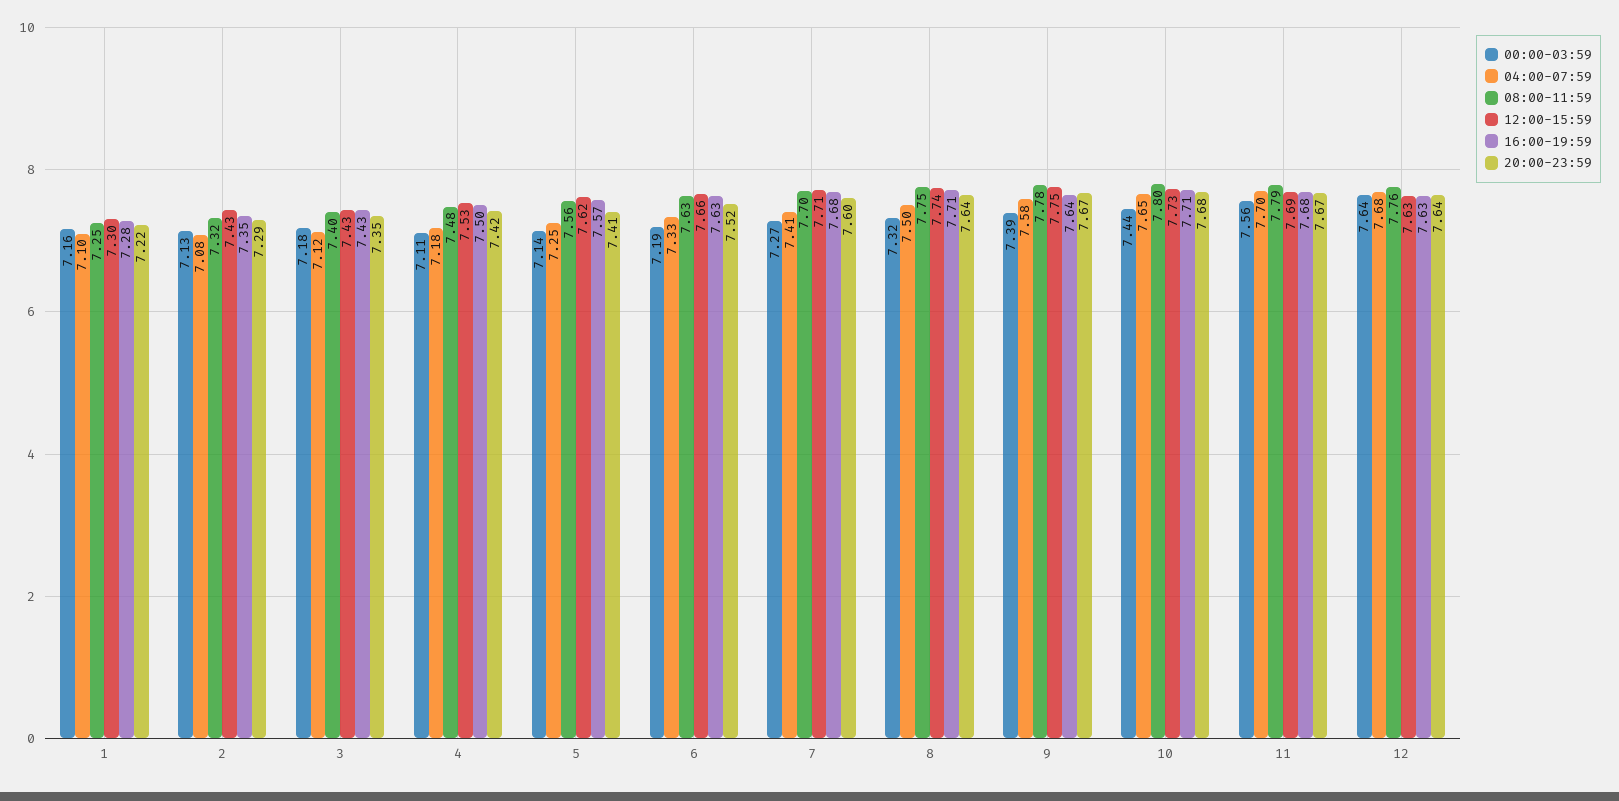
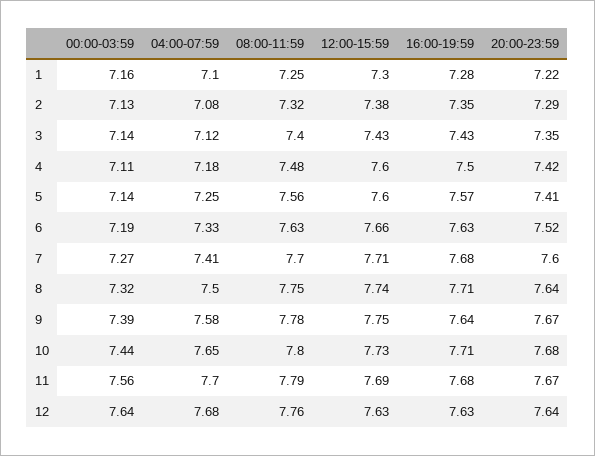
12:00-15:59, 2: 7.43 -> 7.38
00:00-03:59, 3: 7.18 -> 7.14
12:00-15:59, 4: 7.53 -> 7.6
12:00-15:59, 5: 7.62 -> 7.6

